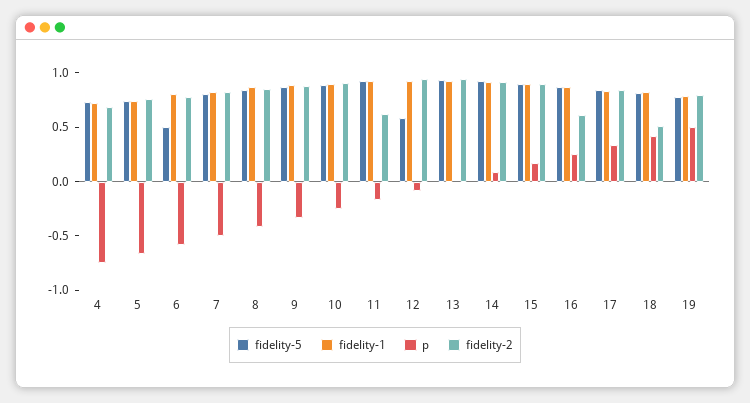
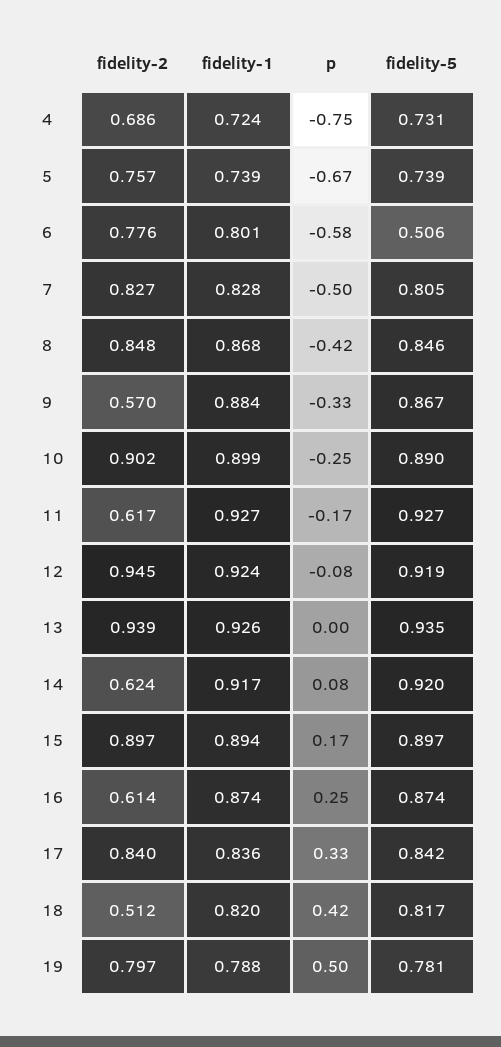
fidelity-2, 9: 0.9 -> 0.57
fidelity-5, 12: 0.6 -> 0.919
fidelity-2, 14: 0.9 -> 0.624

